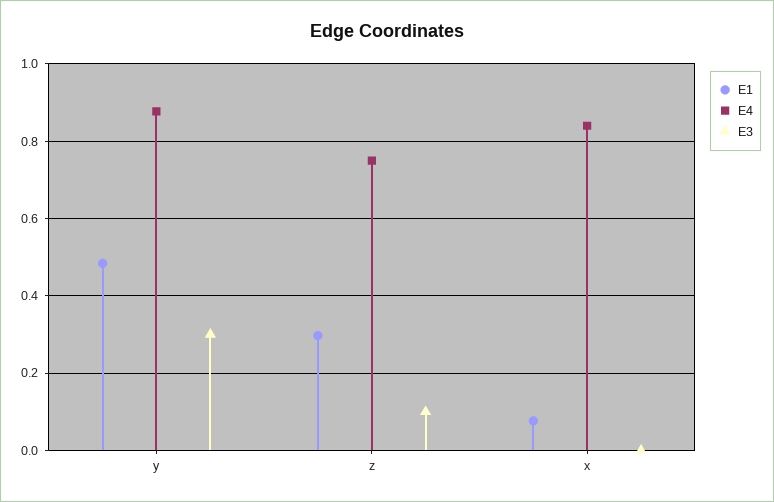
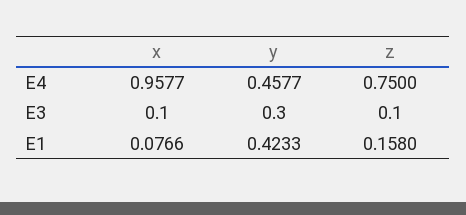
E1, y: 0.48 -> 0.4233
E4, y: 0.88 -> 0.4577
E1, z: 0.3 -> 0.158
E4, x: 0.84 -> 0.9577
E3, x: 0 -> 0.1

